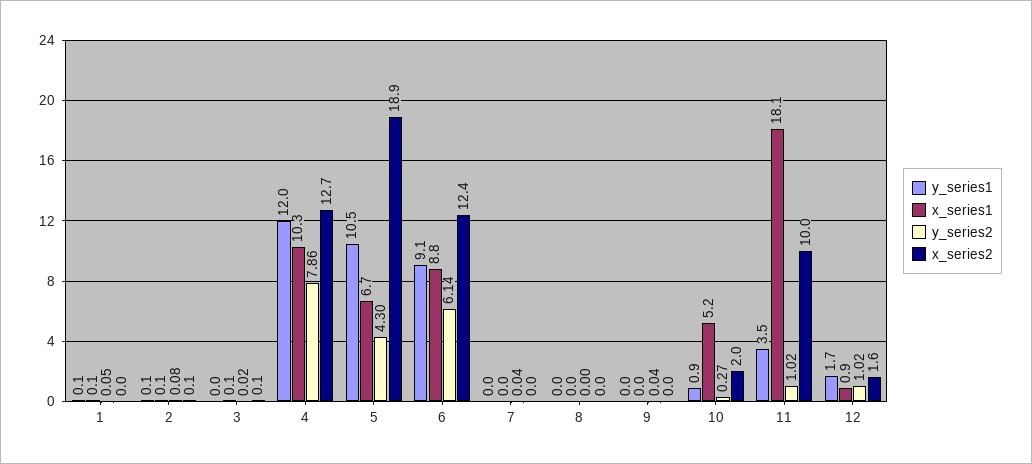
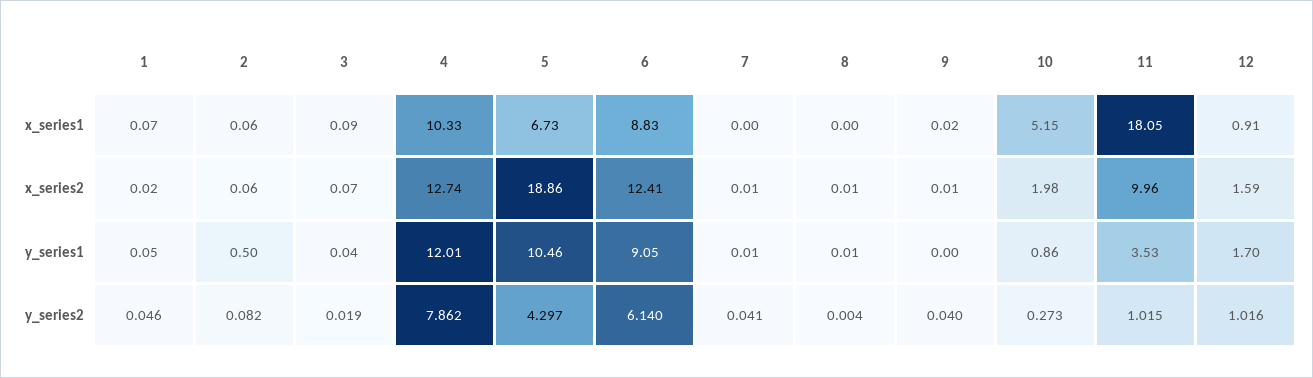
y_series1, 2: 0.1 -> 0.5

